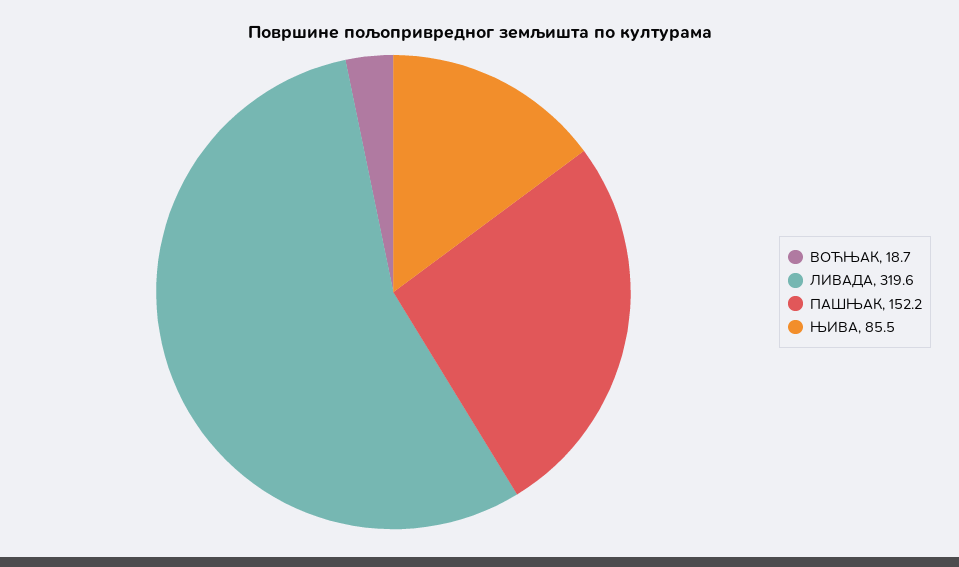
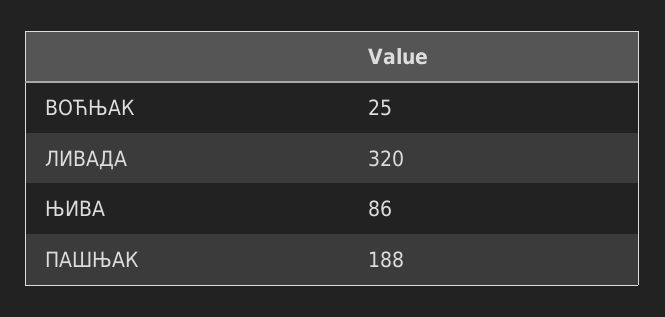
ВОЋЊАК: 18.7 -> 25
ПАШЊАК: 152.2 -> 188

